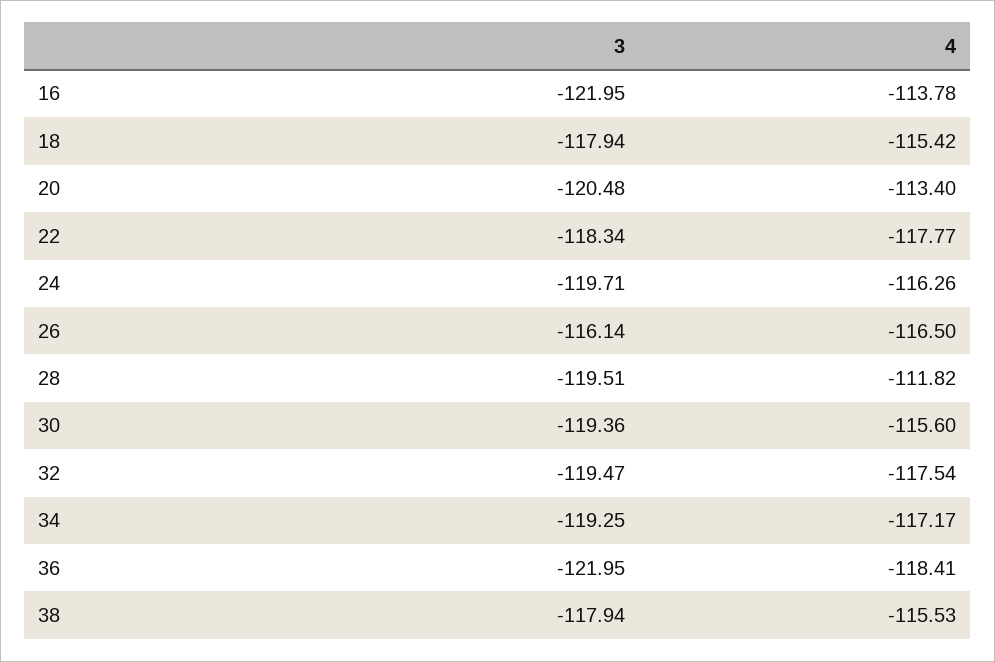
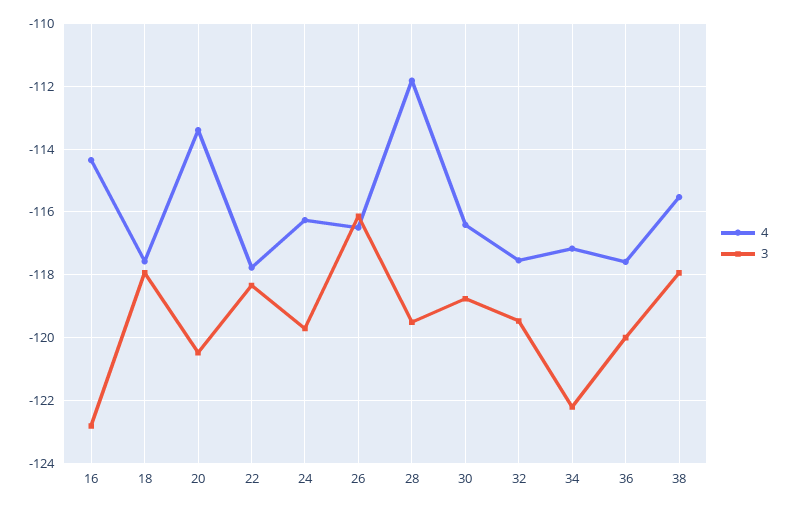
3, 16: -121.95 -> -122.8
4, 16: -113.78 -> -114.4
4, 18: -115.42 -> -117.6
3, 30: -119.36 -> -118.8
4, 30: -115.6 -> -116.4
3, 34: -119.25 -> -122.2
3, 36: -121.95 -> -120
4, 36: -118.41 -> -117.6

